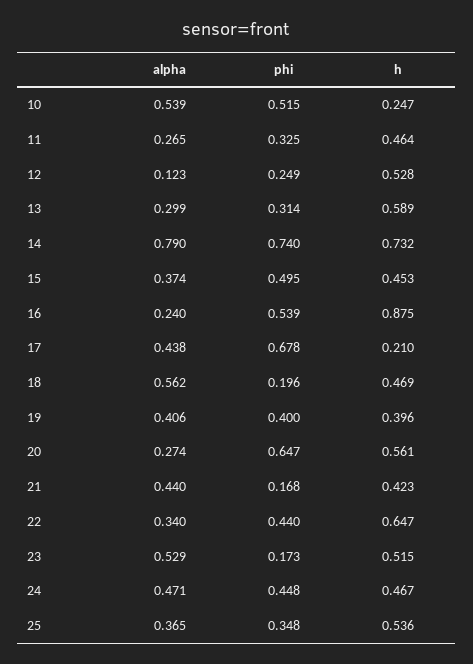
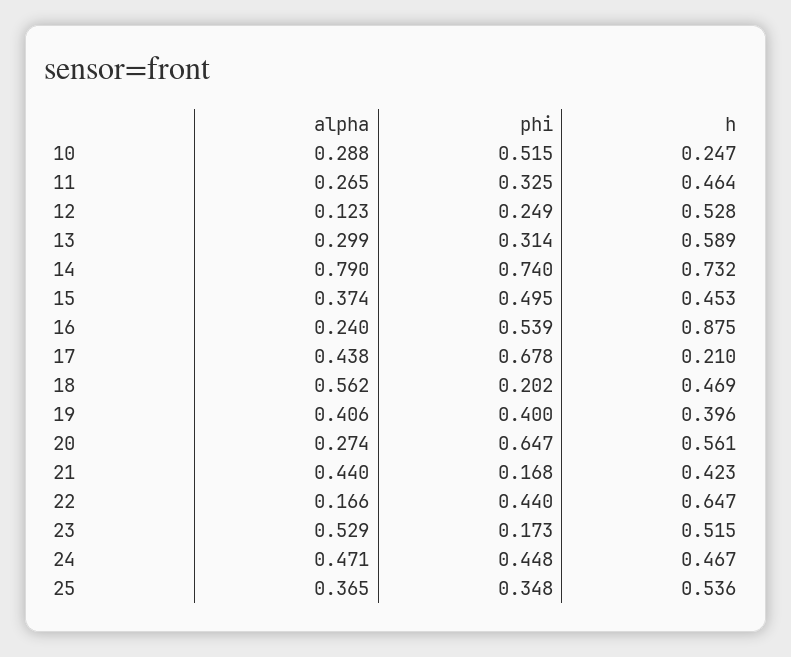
alpha, 10: 0.539 -> 0.288
phi, 18: 0.196 -> 0.202
alpha, 22: 0.34 -> 0.166

